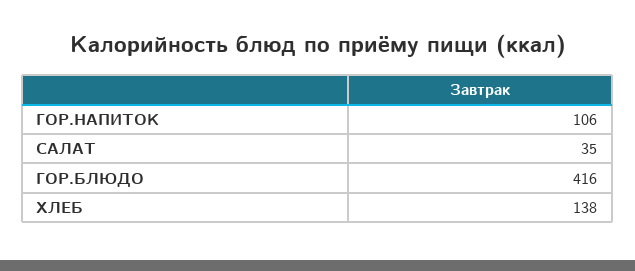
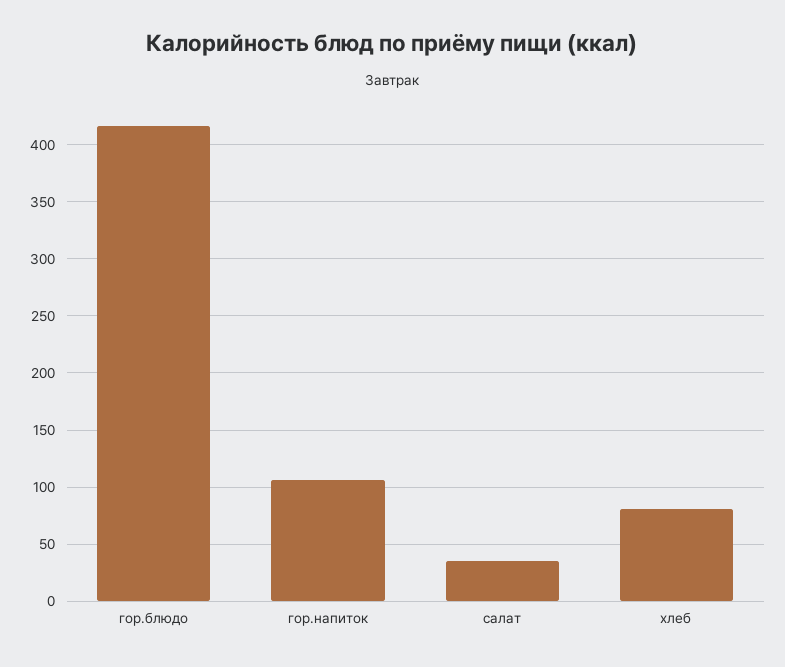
ХЛЕБ: 138 -> 80

